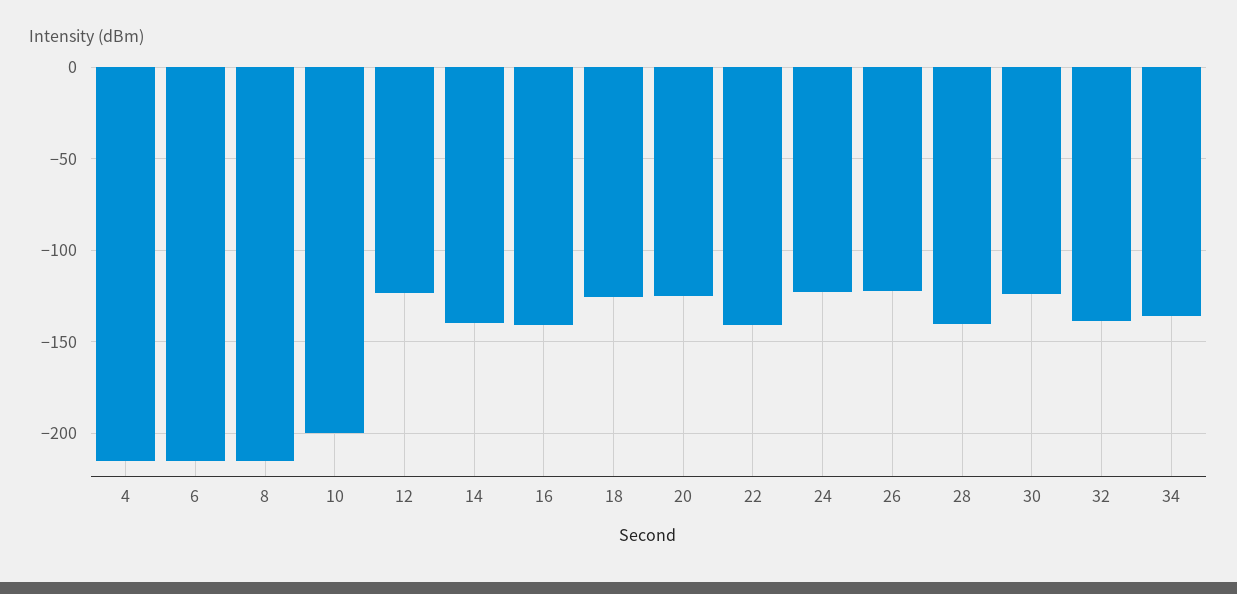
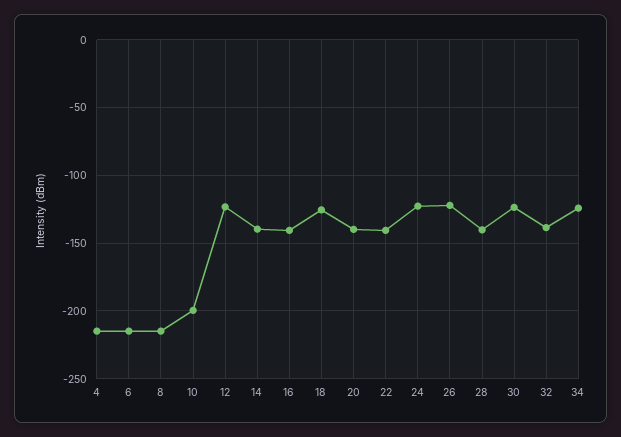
20: -125 -> -140
34: -135 -> -125

